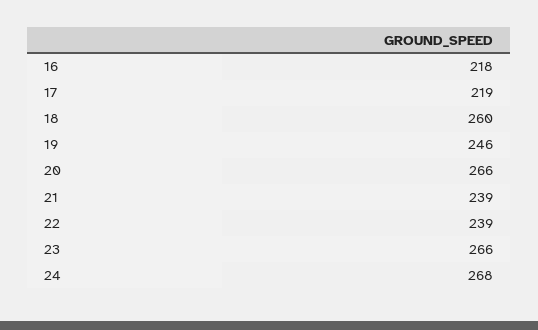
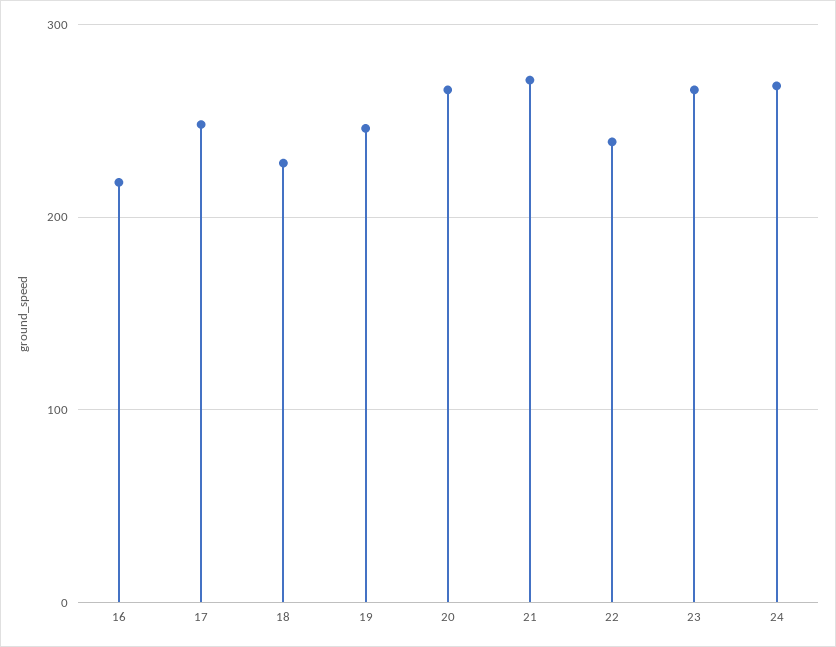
17: 219 -> 250
18: 260 -> 230
21: 239 -> 270

